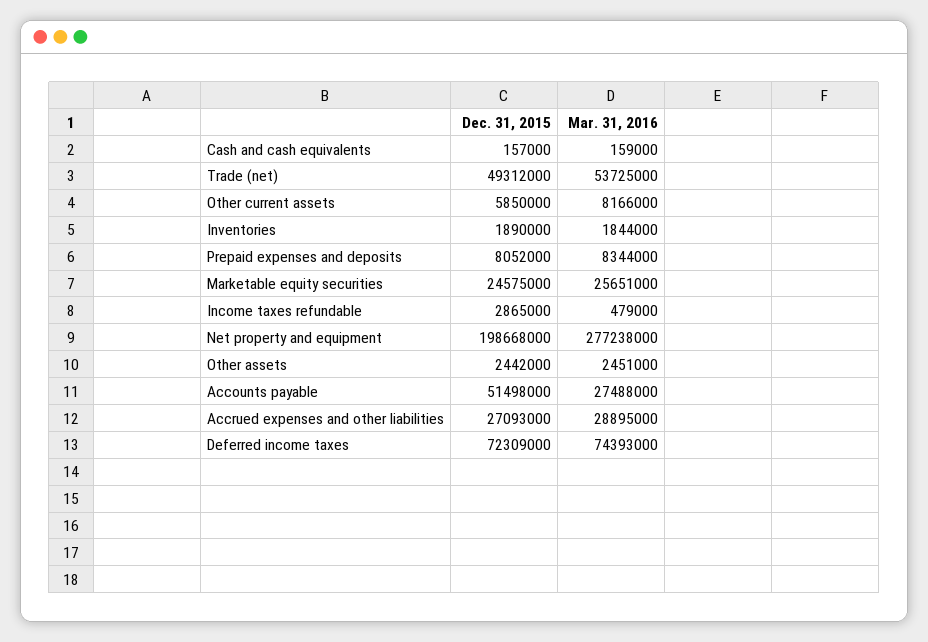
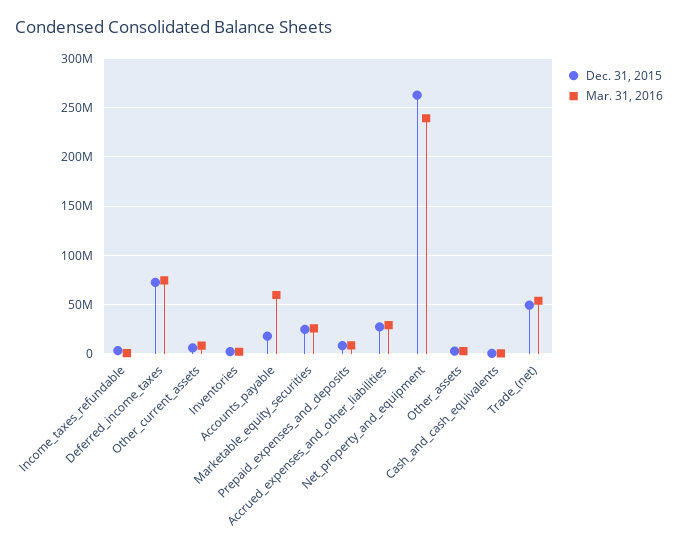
Dec. 31, 2015, Net property and equipment: 198668000 -> 260000000
Mar. 31, 2016, Net property and equipment: 277238000 -> 240000000
Dec. 31, 2015, Accounts payable: 51498000 -> 20000000
Mar. 31, 2016, Accounts payable: 27488000 -> 60000000

